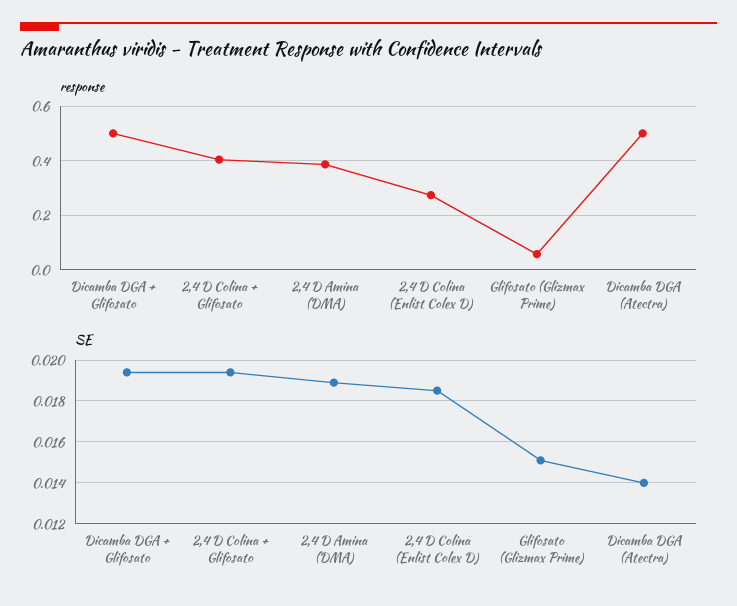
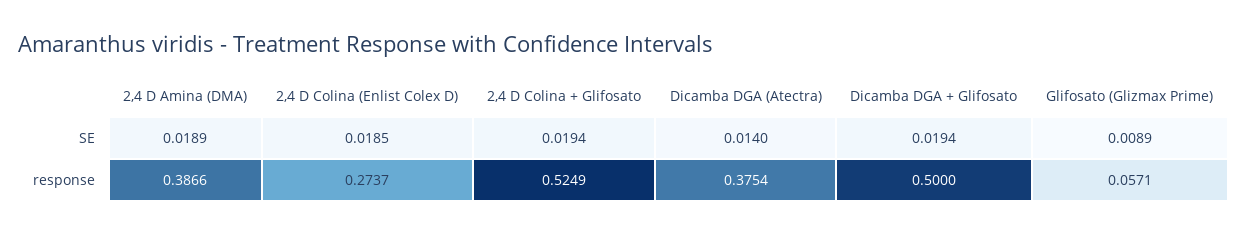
response, 2,4 D Colina + Glifosato: 0.4 -> 0.5249
response, Dicamba DGA (Atectra): 0.5 -> 0.3754
SE, Glifosato (Glizmax Prime): 0.015 -> 0.0089

